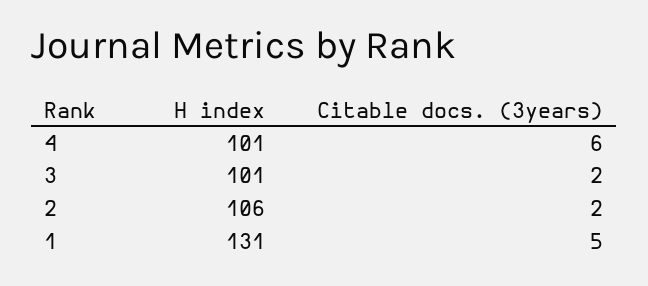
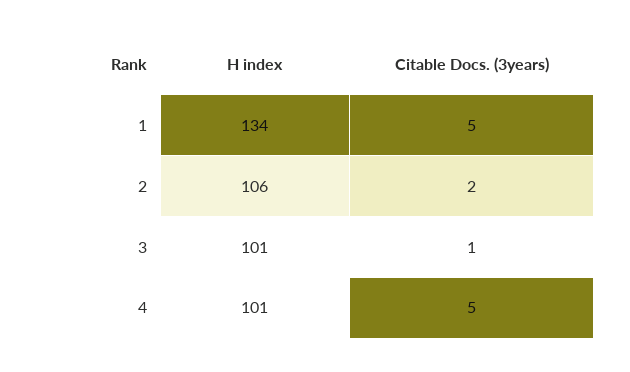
Citable docs. (3years), 4: 6 -> 5
Citable docs. (3years), 3: 2 -> 1
H index, 1: 131 -> 134

